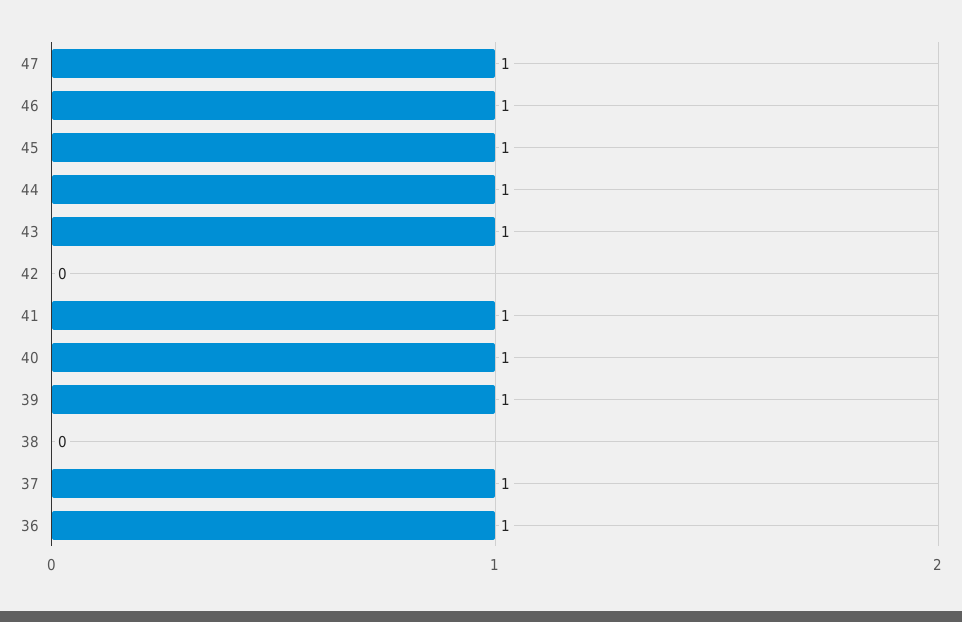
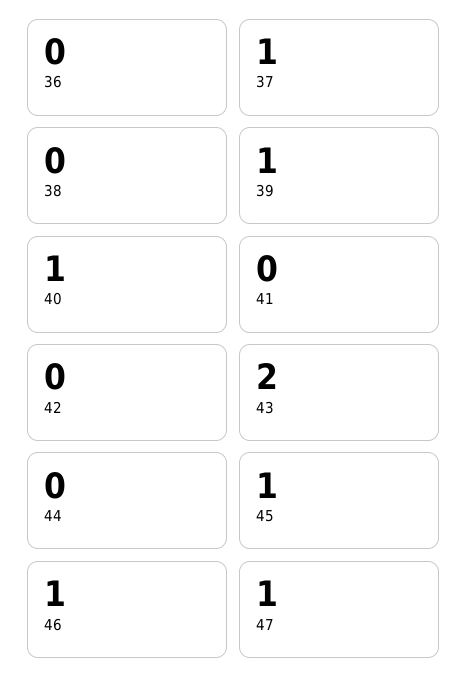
44: 1 -> 0
43: 1 -> 2
41: 1 -> 0
36: 1 -> 0

